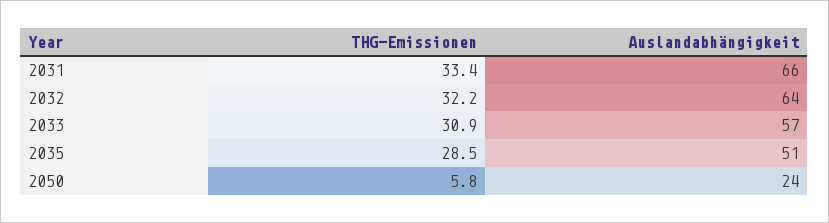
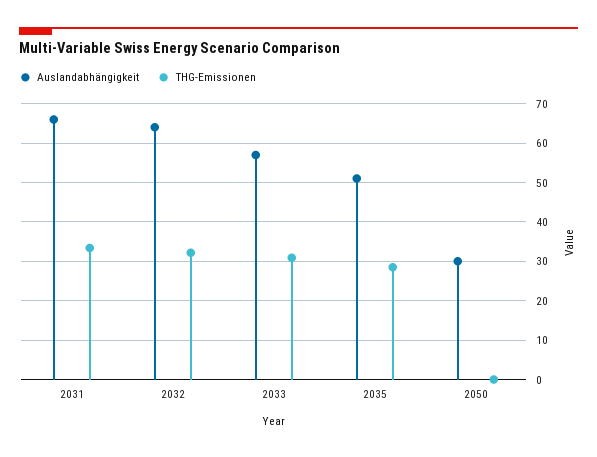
THG-Emissionen, 2050: 5.8 -> 0
Auslandabhängigkeit, 2050: 24 -> 30

